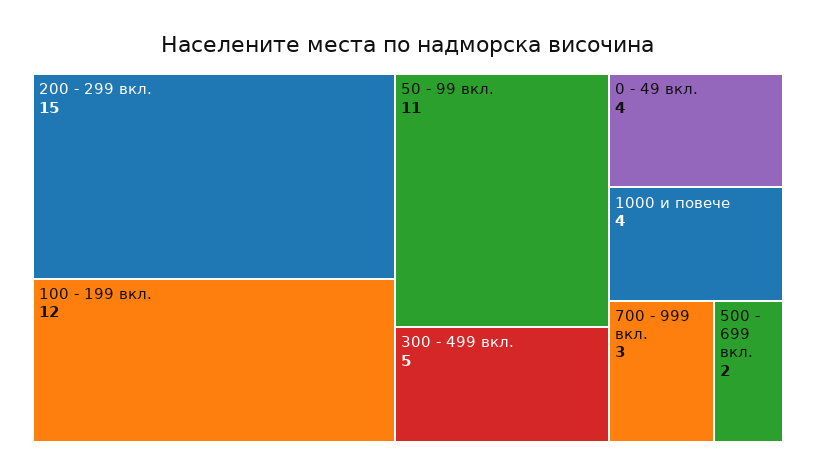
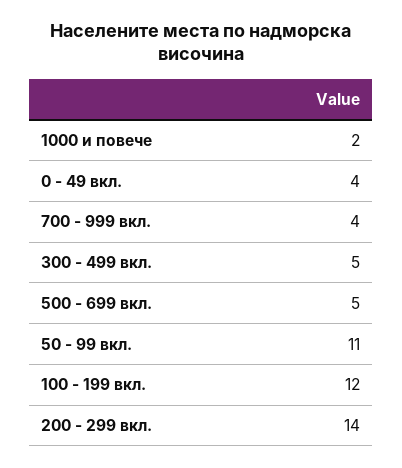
200 - 299 вкл.: 15 -> 14
1000 и повече: 4 -> 2
700 - 999 вкл.: 3 -> 4
500 - 699 вкл.: 2 -> 5

